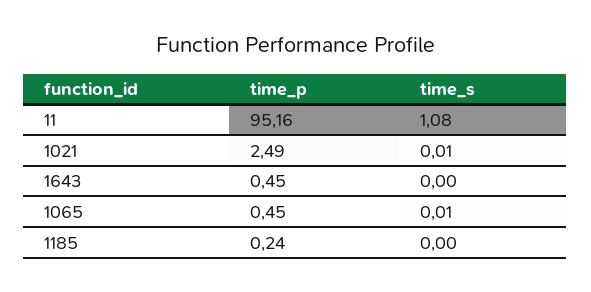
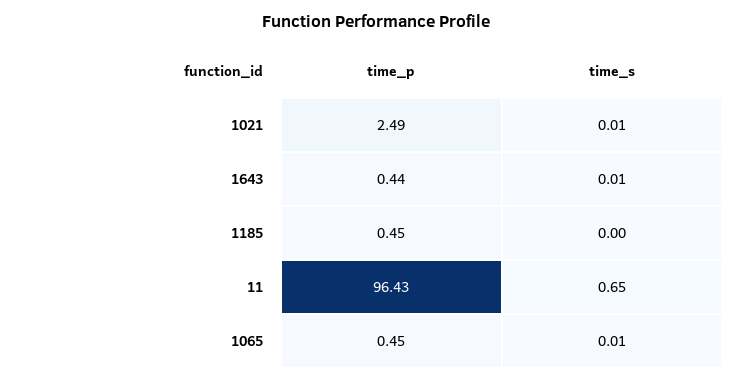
time_p, 11: 95.16 -> 96.43
time_s, 11: 1.08 -> 0.65
time_p, 1643: 0.45 -> 0.44
time_s, 1643: 0 -> 0.01
time_p, 1185: 0.24 -> 0.45

